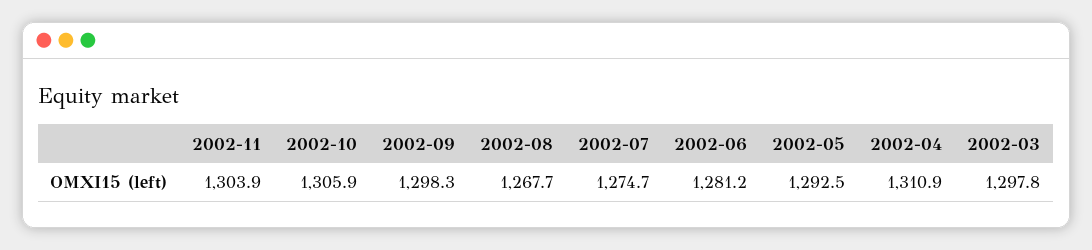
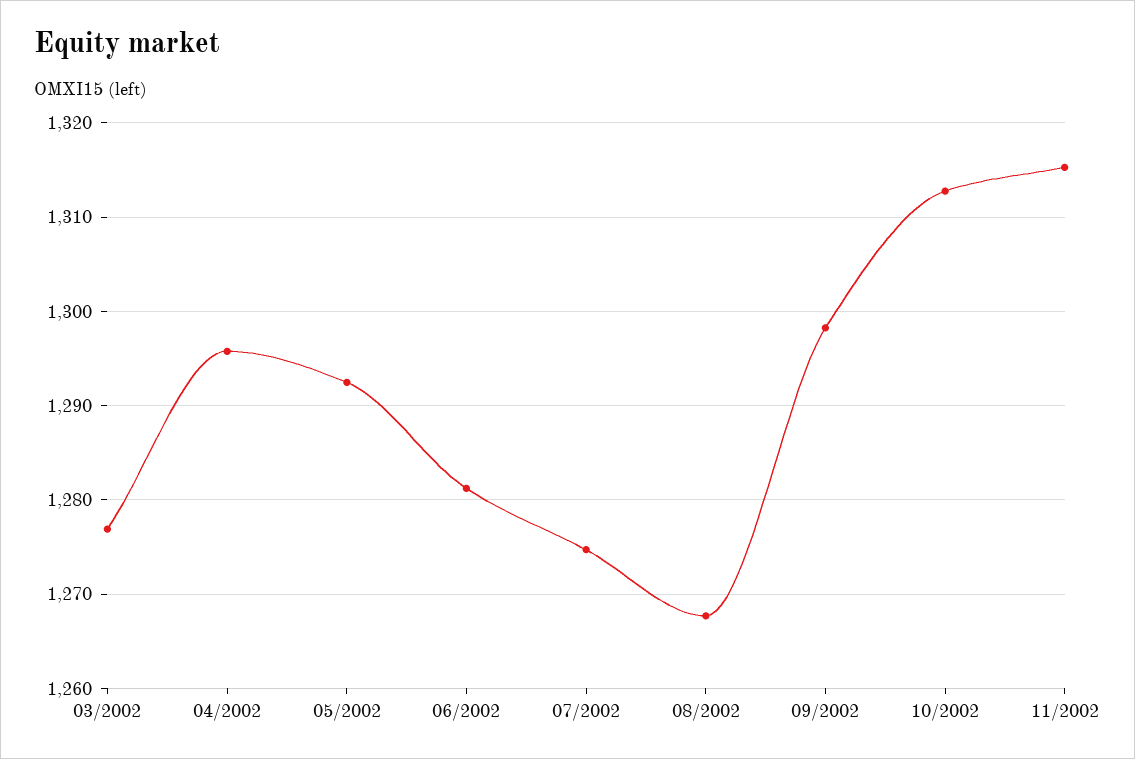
2002-11: 1303.9 -> 1315
2002-10: 1305.9 -> 1313
2002-04: 1310.9 -> 1296
2002-03: 1297.8 -> 1277

